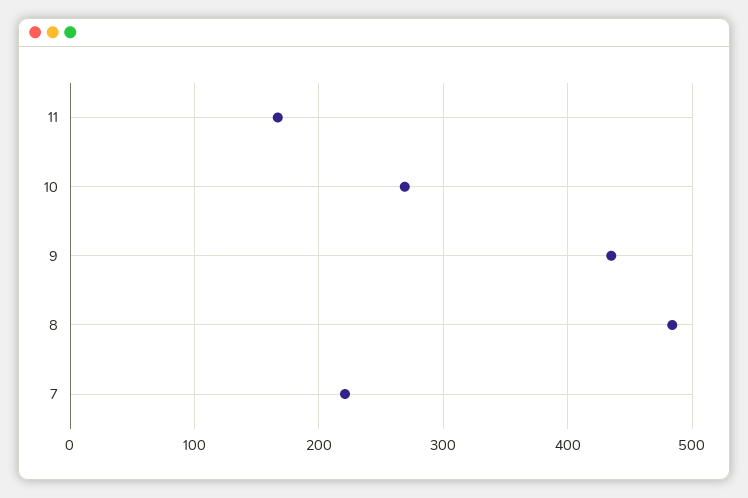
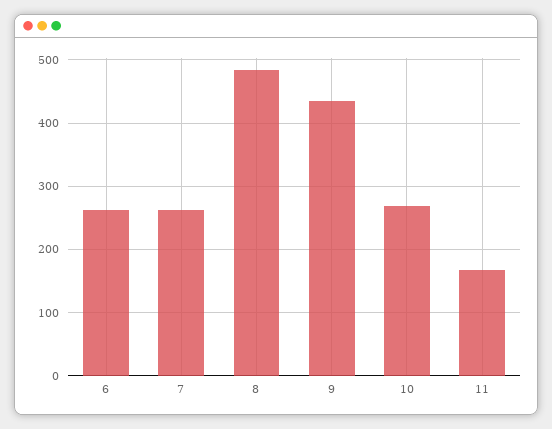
7: 220 -> 260
6: none -> 260

